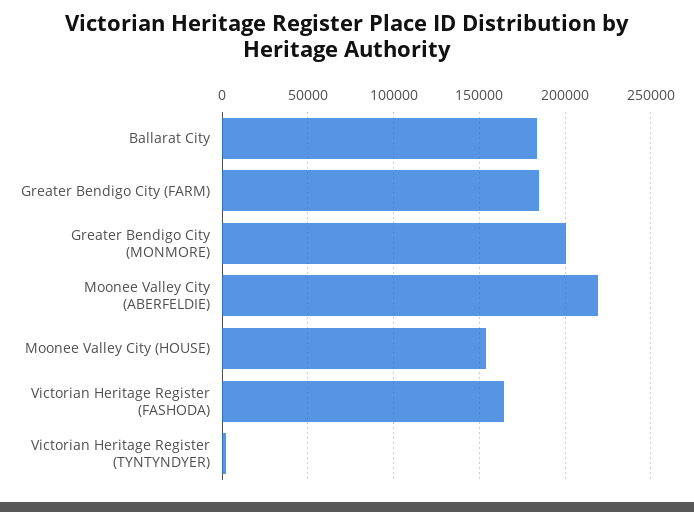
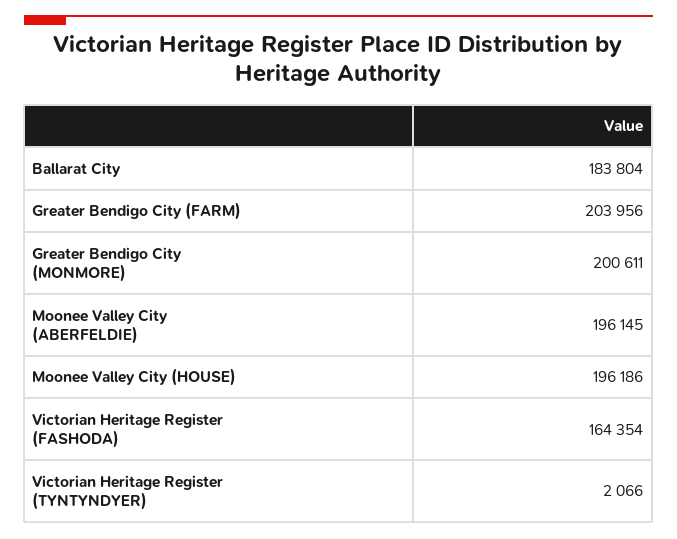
Greater Bendigo City (FARM): 185000 -> 203956
Moonee Valley City (ABERFELDIE): 220000 -> 196145
Moonee Valley City (HOUSE): 155000 -> 196186

